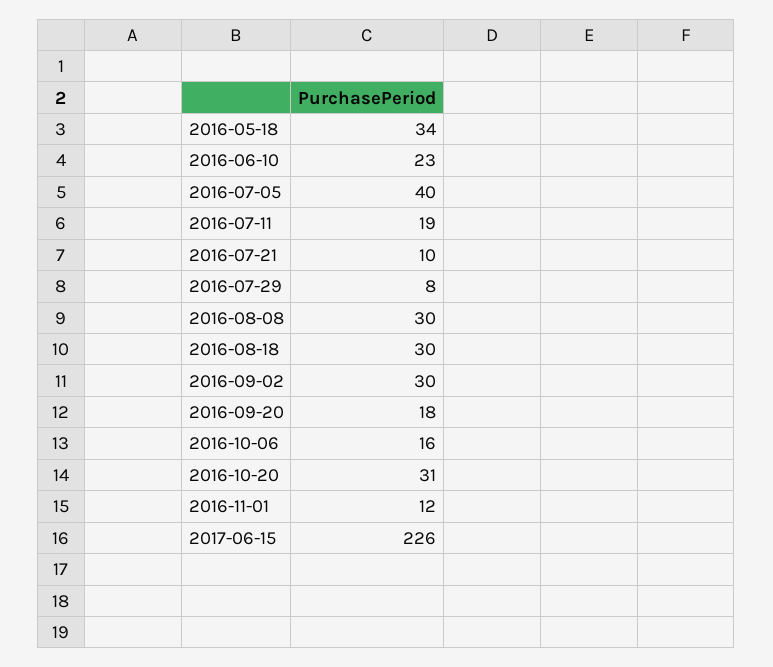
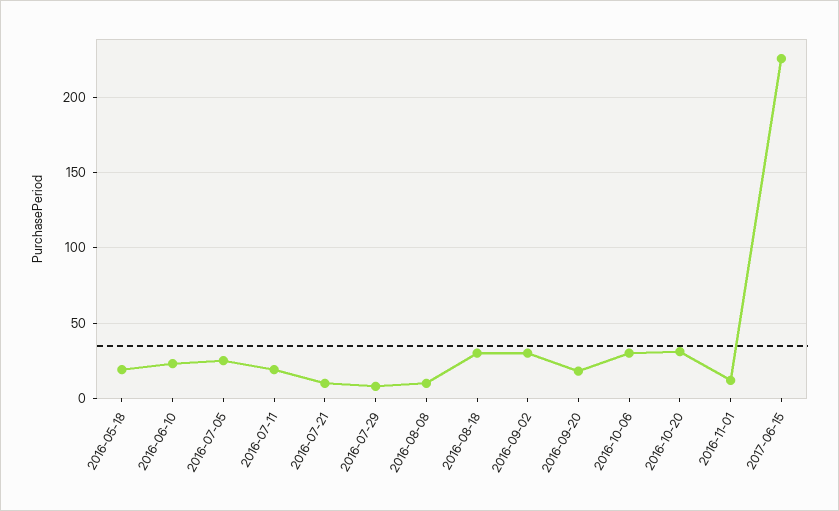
2016-05-18: 34 -> 20
2016-07-05: 40 -> 25
2016-08-08: 30 -> 10
2016-10-06: 16 -> 30

